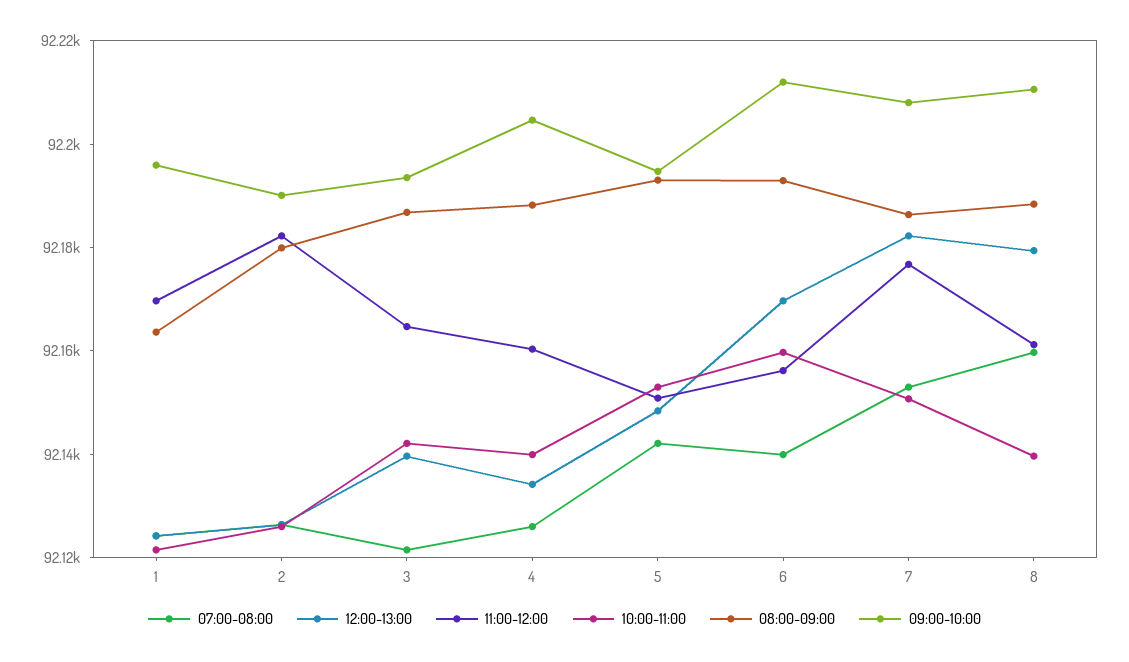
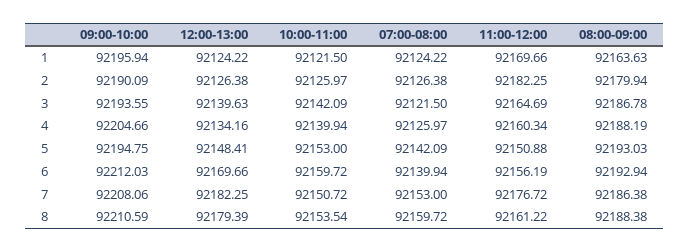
10:00-11:00, 8: 92140 -> 92153.54

